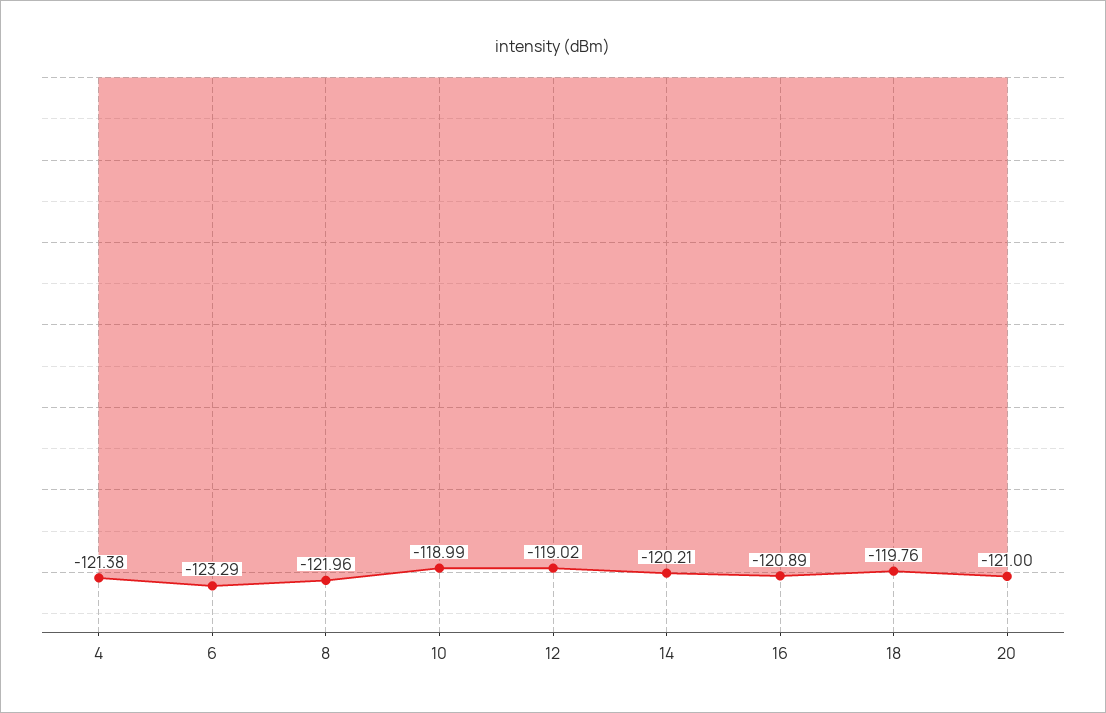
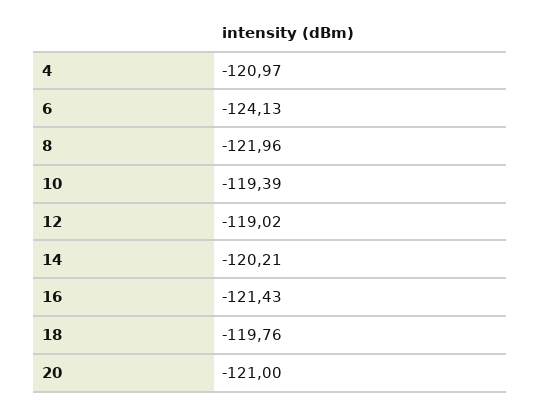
4: -121.38 -> -120.97
6: -123.29 -> -124.13
10: -118.99 -> -119.39
16: -120.89 -> -121.43

